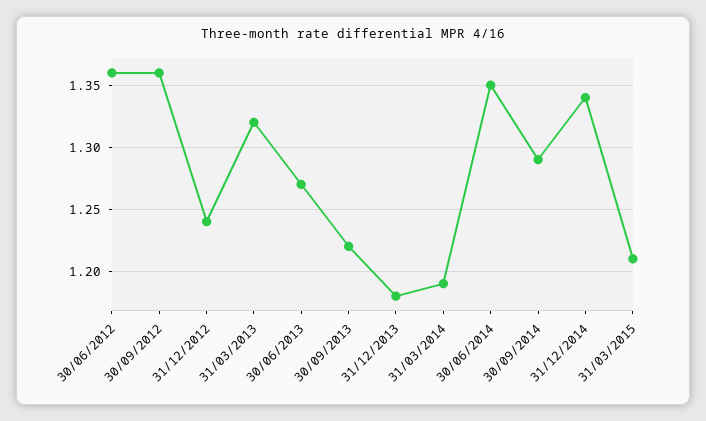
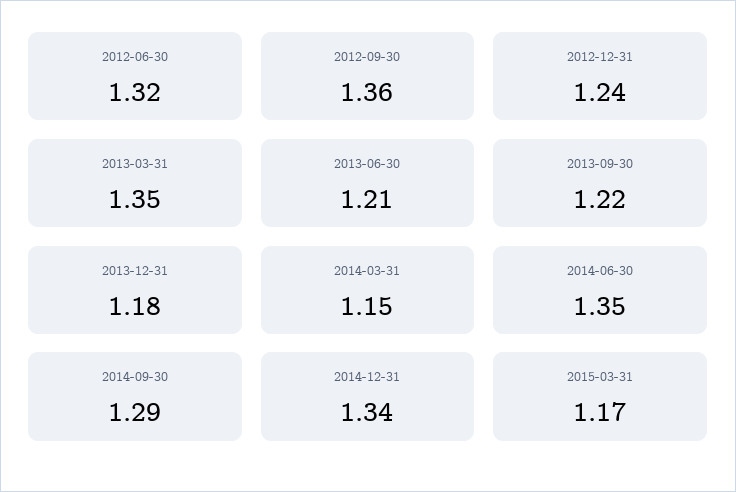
30/06/2012: 1.36 -> 1.32
31/03/2013: 1.32 -> 1.35
30/06/2013: 1.27 -> 1.21
31/03/2014: 1.19 -> 1.15
31/03/2015: 1.21 -> 1.17

